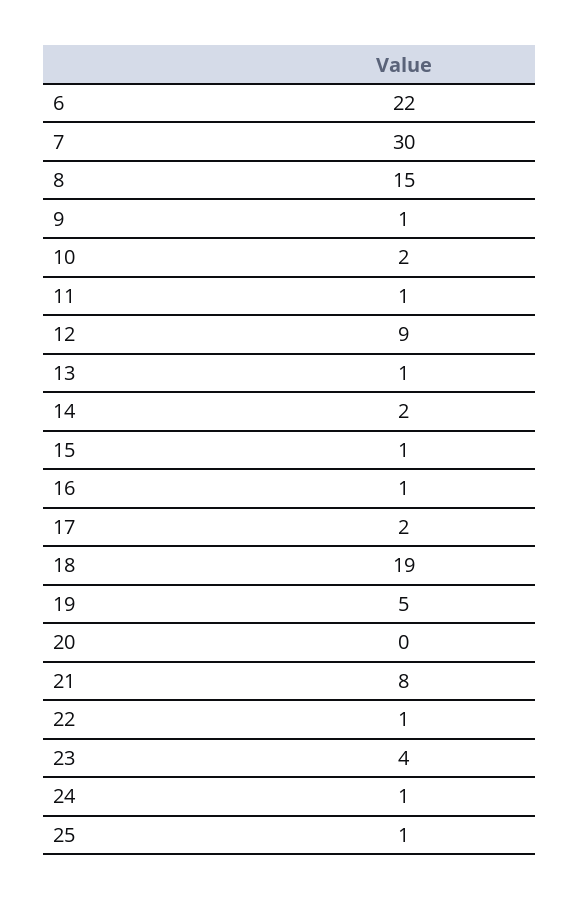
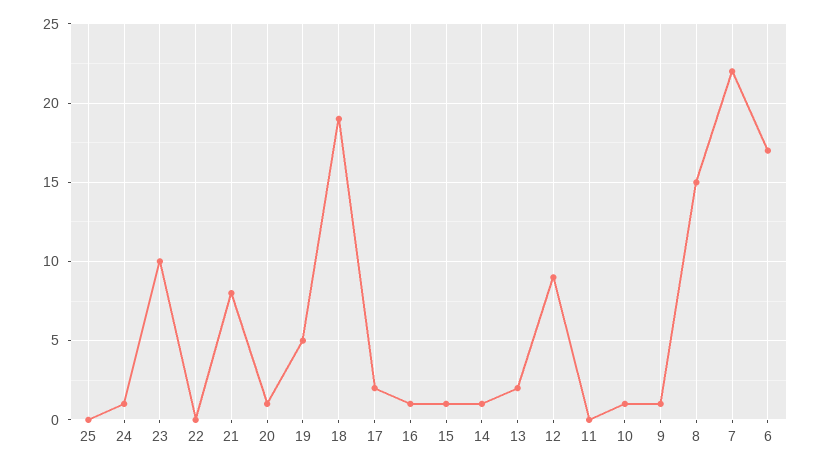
6: 22 -> 17
7: 30 -> 22
10: 2 -> 1
11: 1 -> 0
13: 1 -> 2
14: 2 -> 1
20: 0 -> 1
22: 1 -> 0
23: 4 -> 10
25: 1 -> 0

